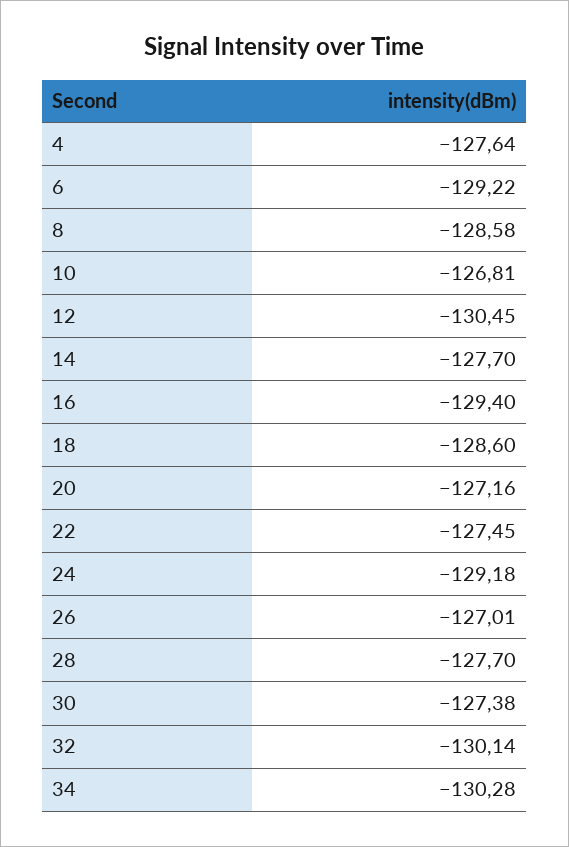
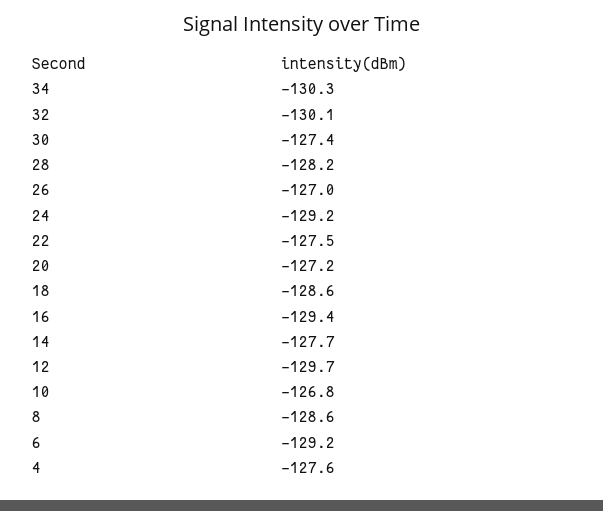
12: -130.45 -> -129.7
28: -127.7 -> -128.2

